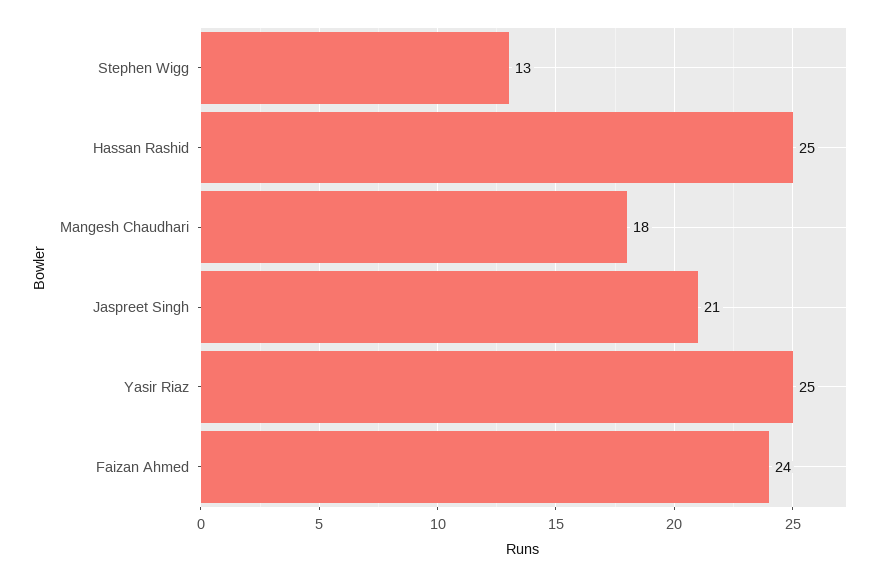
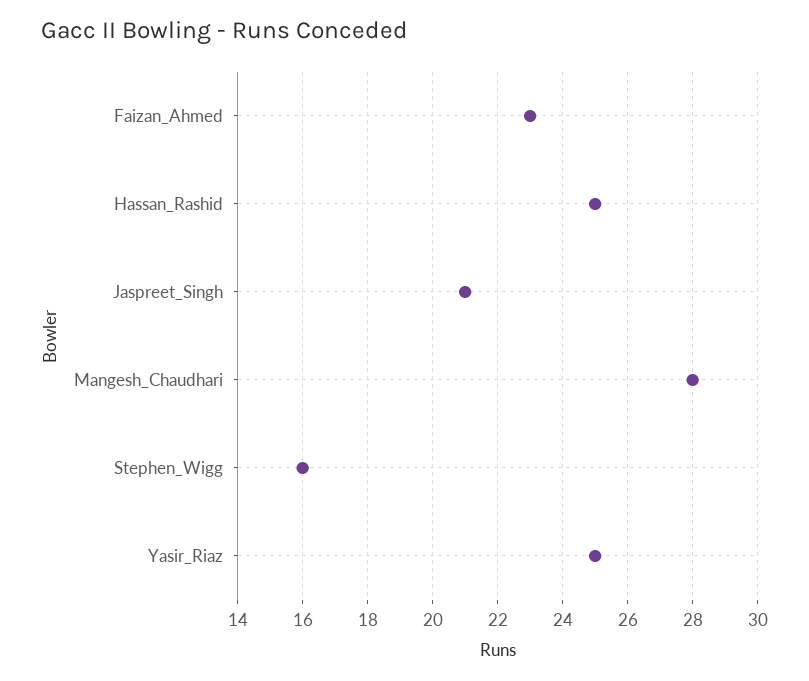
Stephen Wigg: 13 -> 16
Mangesh Chaudhari: 18 -> 28
Faizan Ahmed: 24 -> 23

